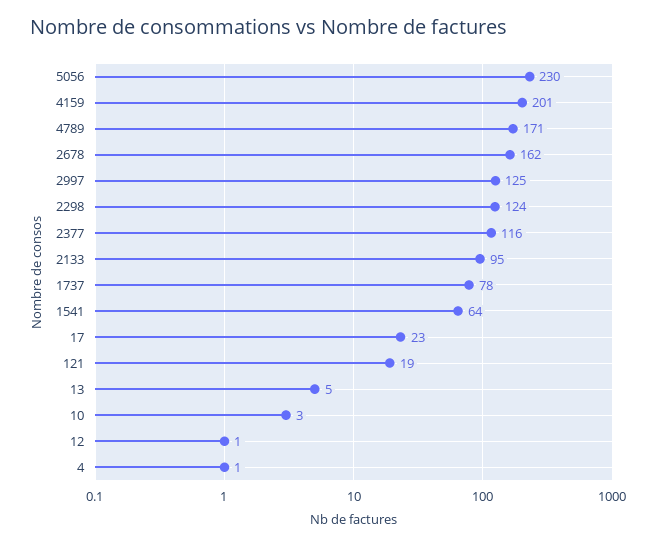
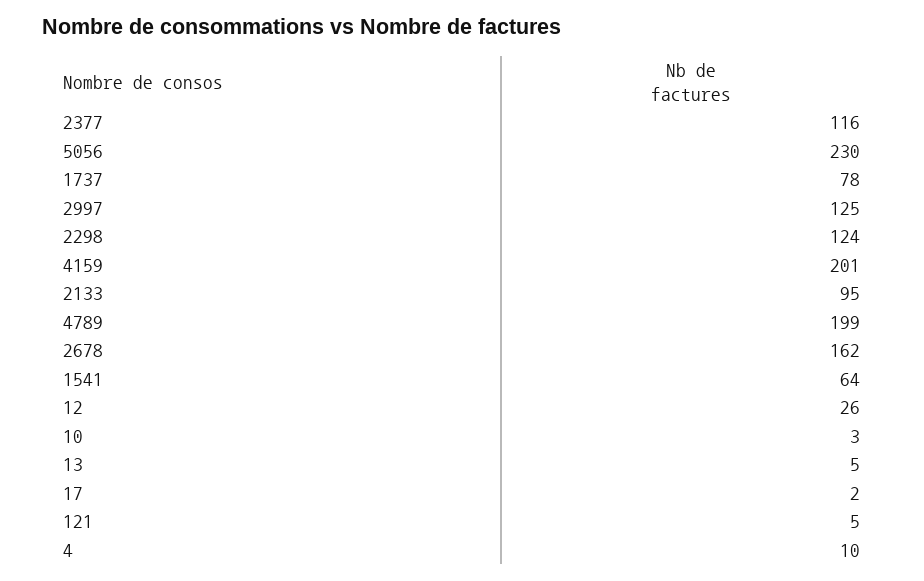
4789: 171 -> 199
17: 23 -> 2
121: 19 -> 5
12: 1 -> 26
4: 1 -> 10

